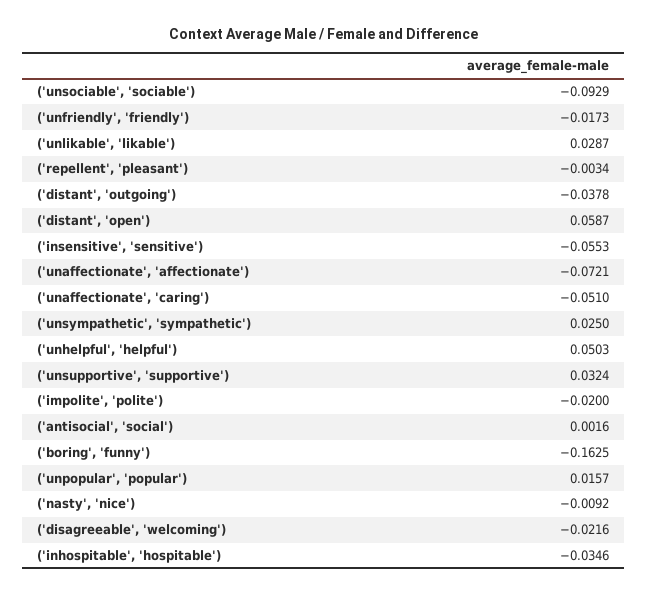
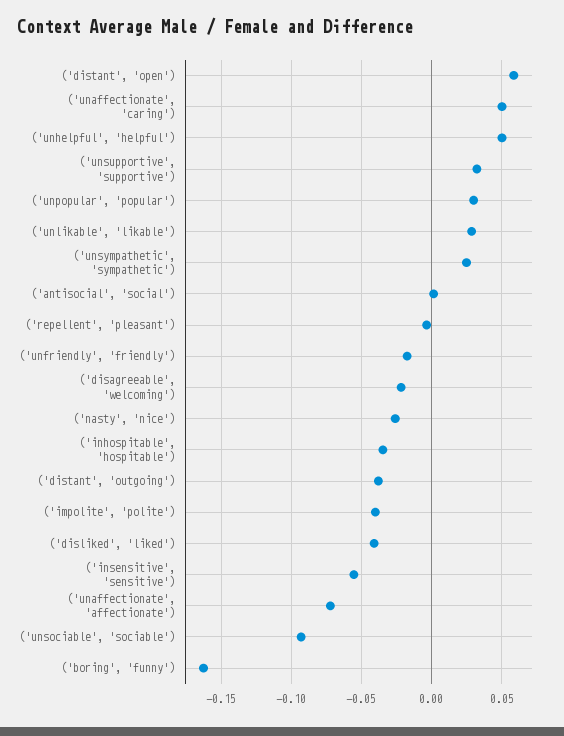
('unaffectionate', 'caring'): -0.051 -> 0.05
('impolite', 'polite'): -0.02 -> -0.04
('unpopular', 'popular'): 0.0157 -> 0.03
('nasty', 'nice'): -0.0092 -> -0.025
('disliked', 'liked'): none -> -0.04

